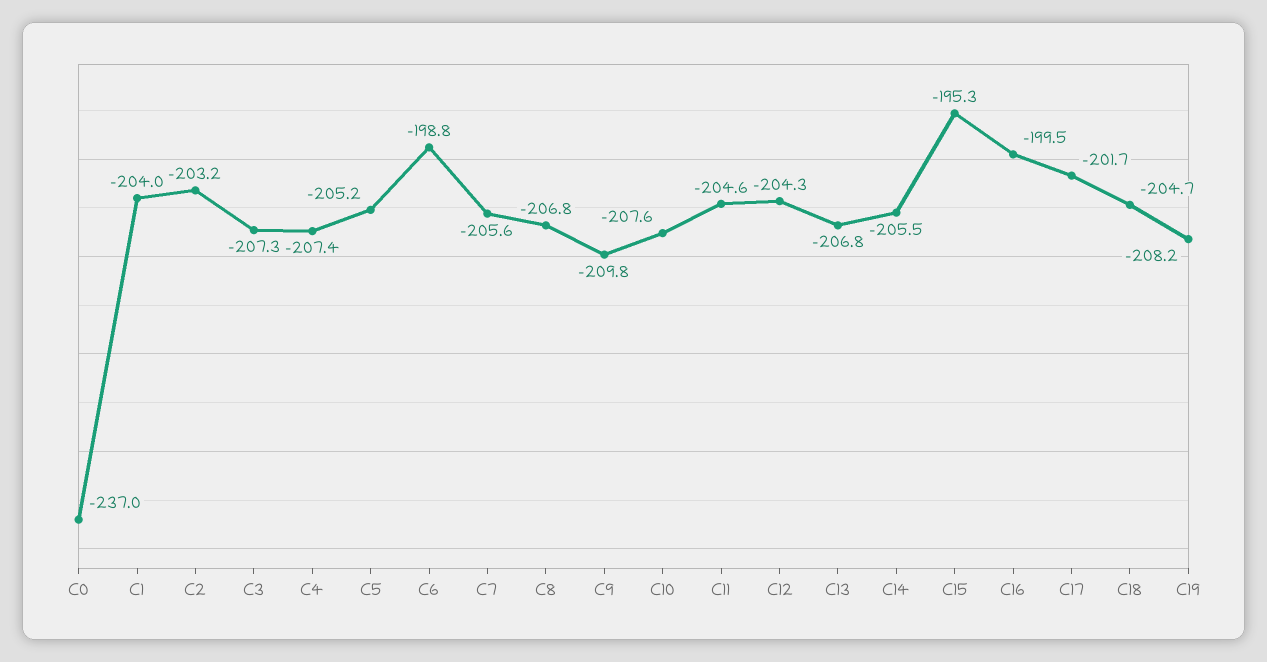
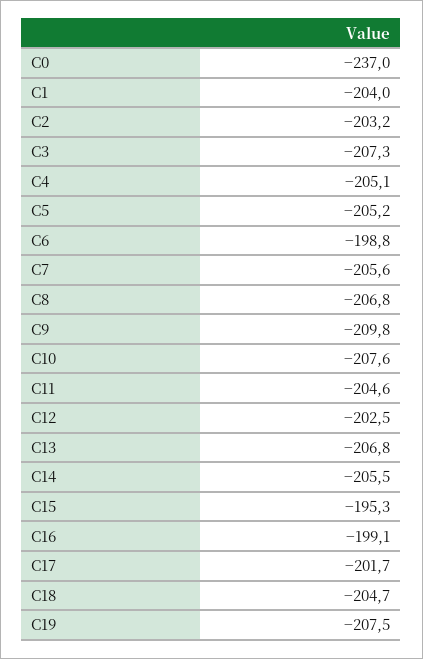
C4: -207.4 -> -205.1
C12: -204.3 -> -202.5
C16: -199.5 -> -199.1
C19: -208.2 -> -207.5

